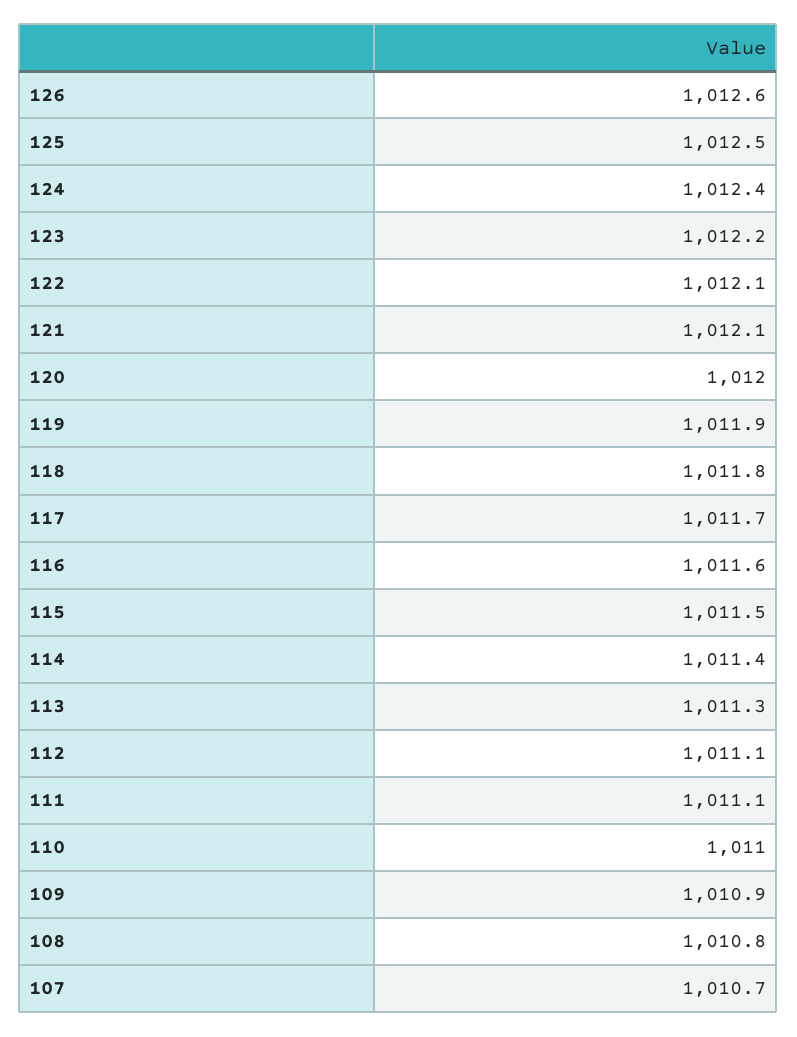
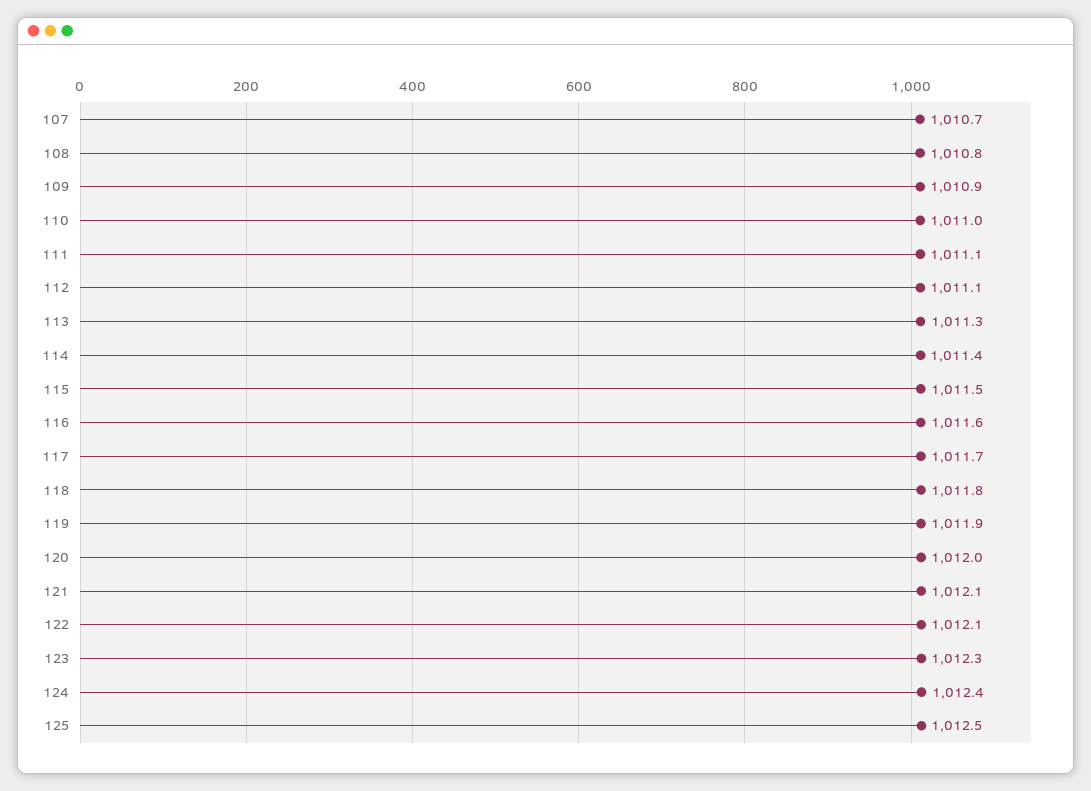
126: 1012.6 -> none
123: 1012.2 -> 1012.3

